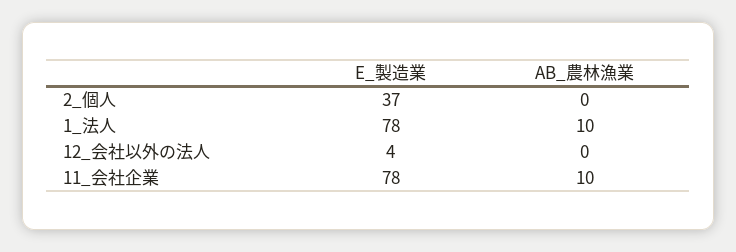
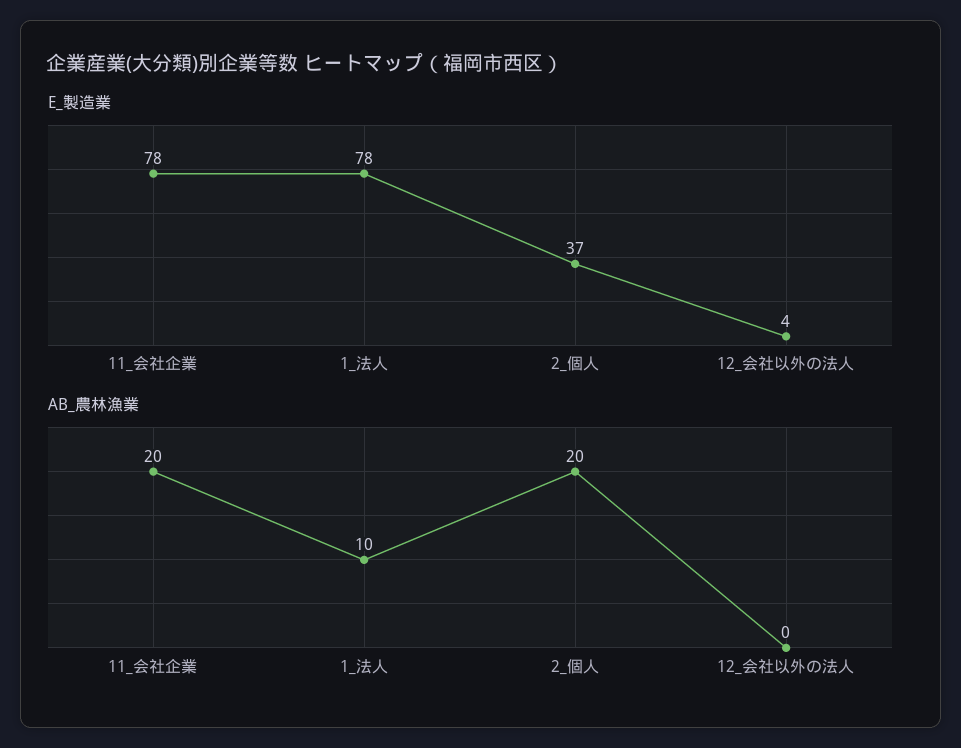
AB_農林漁業, 2_個人: 0 -> 20
AB_農林漁業, 11_会社企業: 10 -> 20

